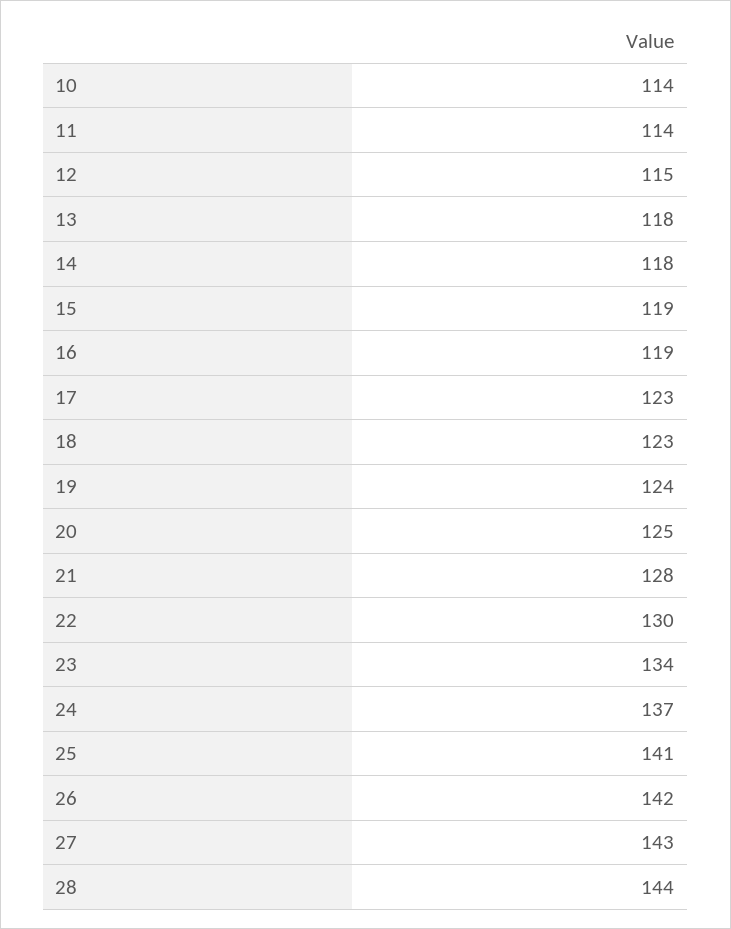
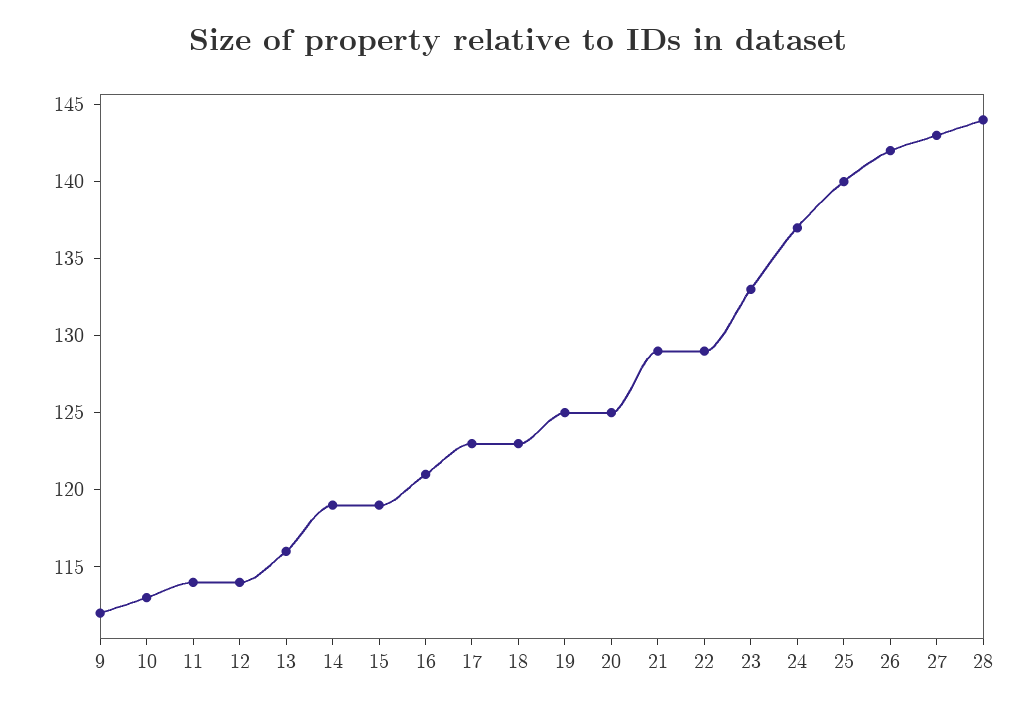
10: 114 -> 113
12: 115 -> 114
13: 118 -> 116
14: 118 -> 119
16: 119 -> 121
19: 124 -> 125
21: 128 -> 129
22: 130 -> 129
23: 134 -> 133
25: 141 -> 140
9: none -> 112

